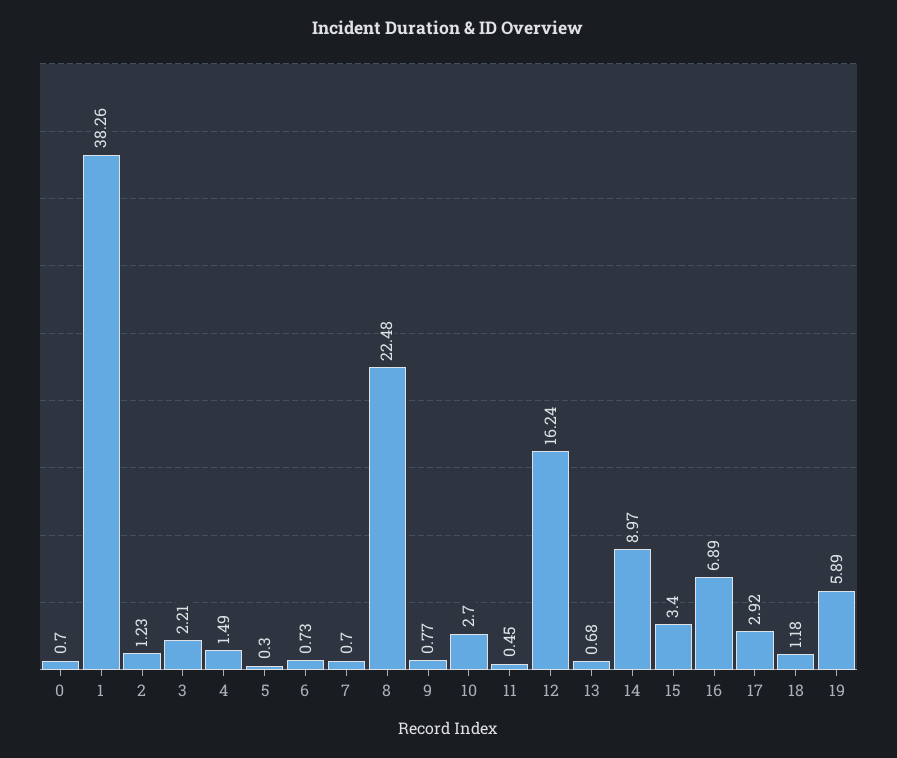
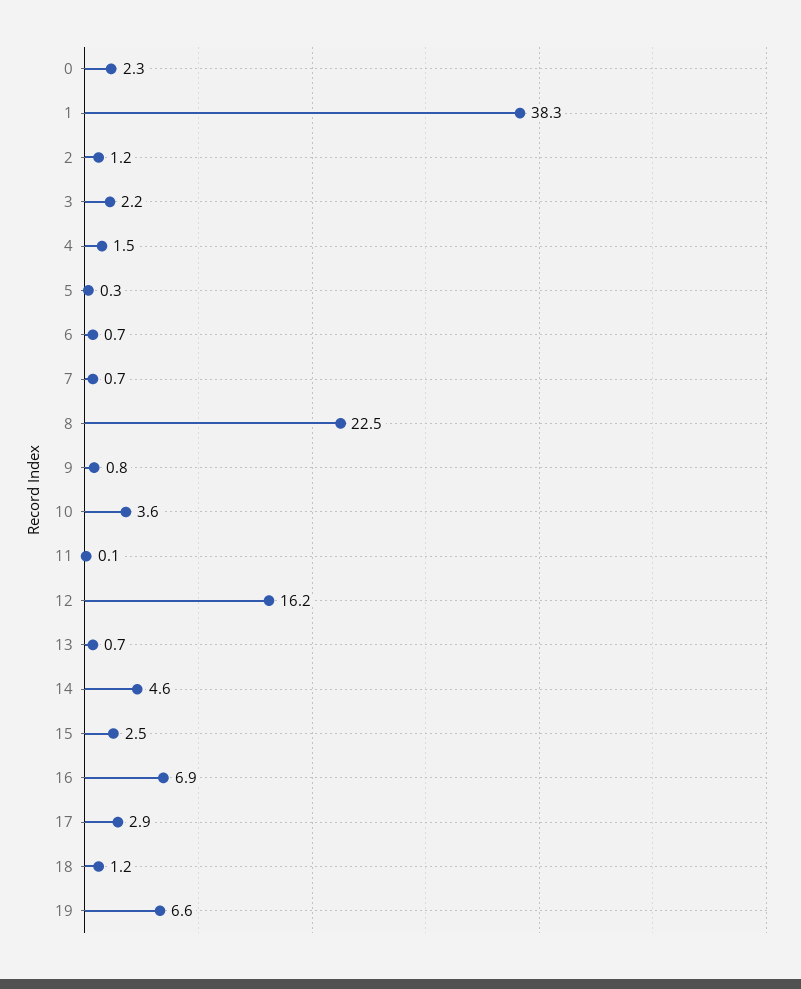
0: 0.7 -> 2.3
10: 2.7 -> 3.6
11: 0.45 -> 0.1
14: 8.97 -> 4.6
15: 3.4 -> 2.5
19: 5.89 -> 6.6

